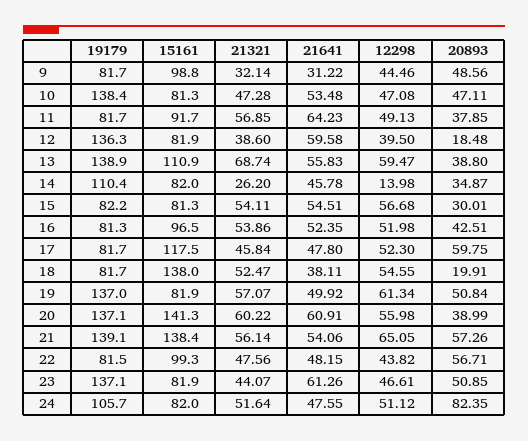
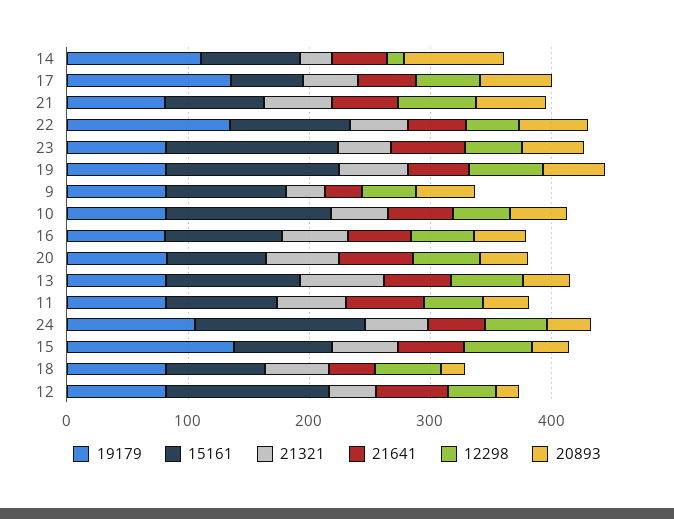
19179, 10: 138.4 -> 80
15161, 10: 81.3 -> 140
19179, 12: 136.3 -> 80
15161, 12: 81.9 -> 140
19179, 13: 138.9 -> 80
20893, 14: 34.87 -> 80
19179, 15: 82.2 -> 140
19179, 17: 81.7 -> 140
15161, 17: 117.5 -> 60
15161, 18: 138 -> 80
19179, 19: 137 -> 80
15161, 19: 81.9 -> 140
19179, 20: 137.1 -> 80
15161, 20: 141.3 -> 80
19179, 21: 139.1 -> 80
15161, 21: 138.4 -> 80
19179, 22: 81.5 -> 140
19179, 23: 137.1 -> 80
15161, 23: 81.9 -> 140
15161, 24: 82 -> 140
20893, 24: 82.35 -> 40

